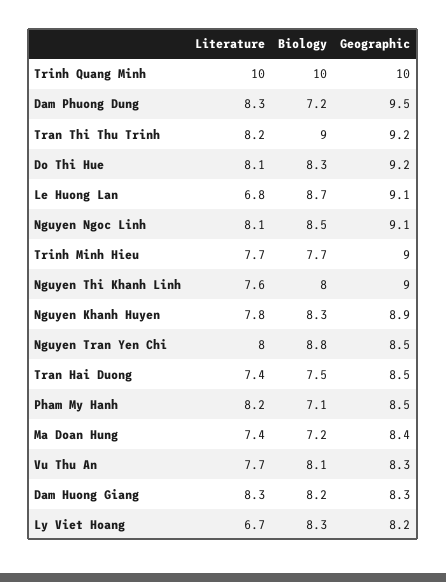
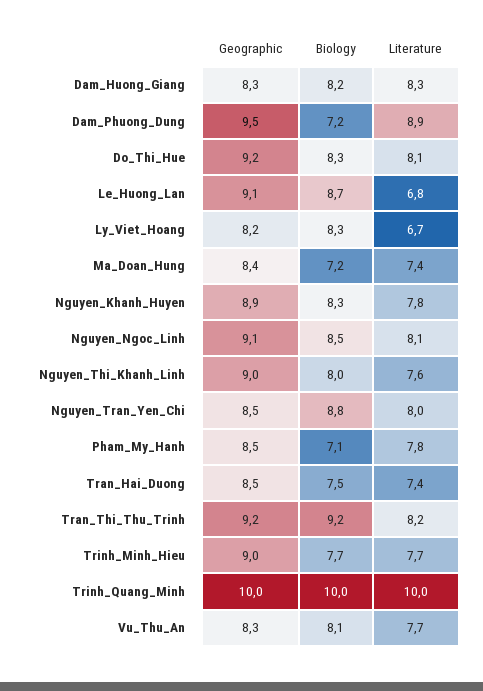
Literature, Dam Phuong Dung: 8.3 -> 8.9
Biology, Tran Thi Thu Trinh: 9 -> 9.2
Literature, Pham My Hanh: 8.2 -> 7.8

